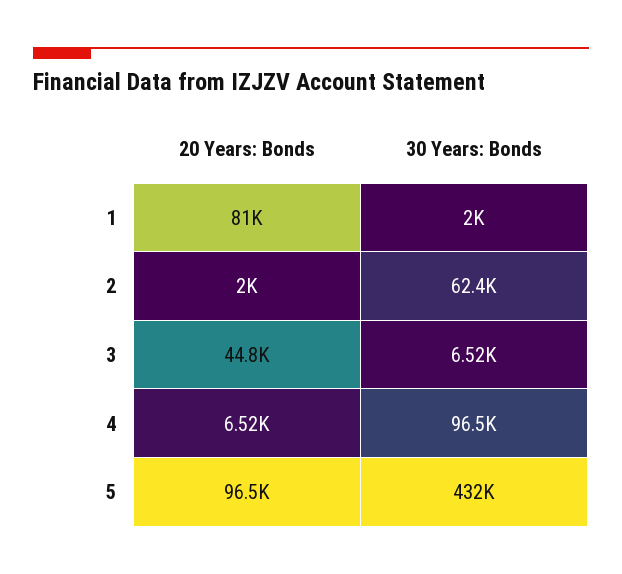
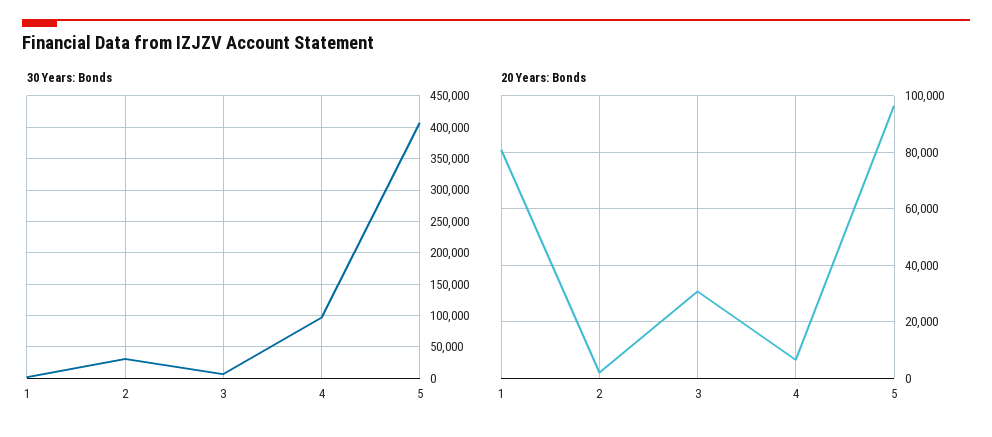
30 Years: Bonds, 2: 62400 -> 30000
20 Years: Bonds, 3: 44800 -> 30000
30 Years: Bonds, 5: 432000 -> 410000

